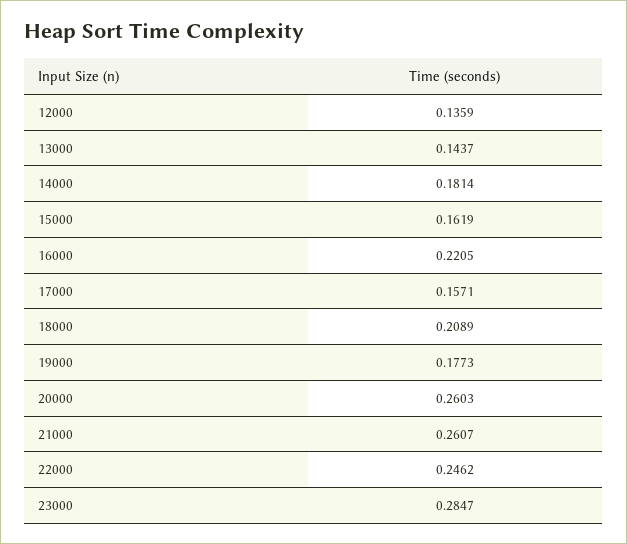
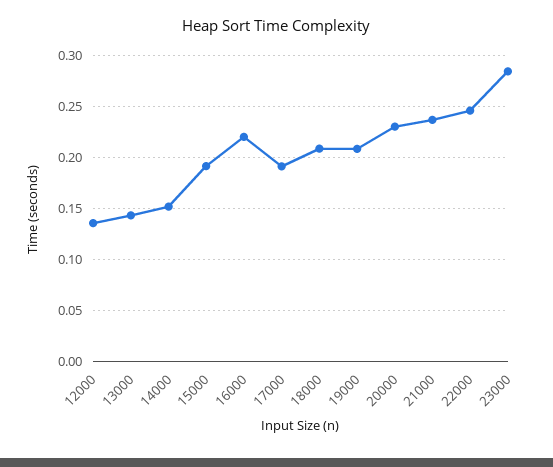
14000: 0.1814 -> 0.15
15000: 0.1619 -> 0.19
17000: 0.1571 -> 0.19
19000: 0.1773 -> 0.21
20000: 0.2603 -> 0.23
21000: 0.2607 -> 0.24

